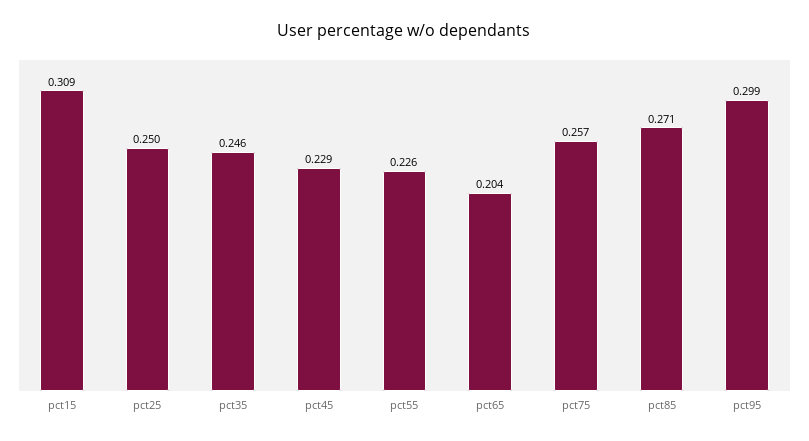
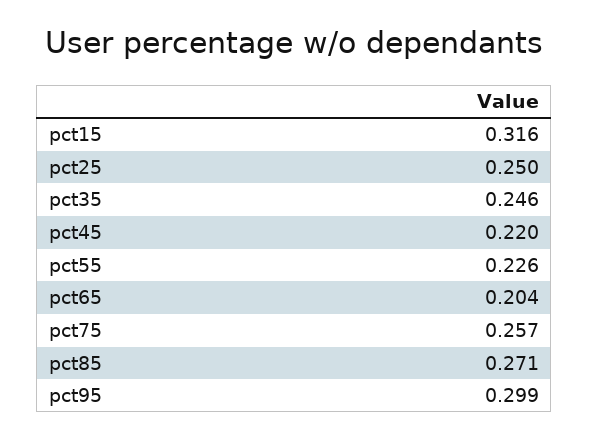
pct15: 0.309 -> 0.316
pct45: 0.229 -> 0.22

